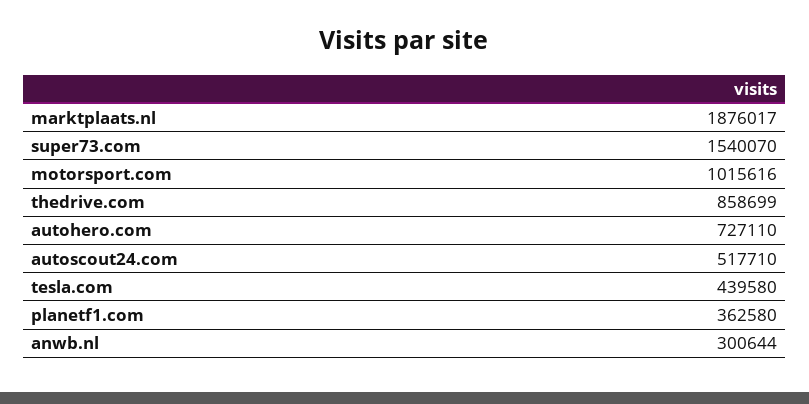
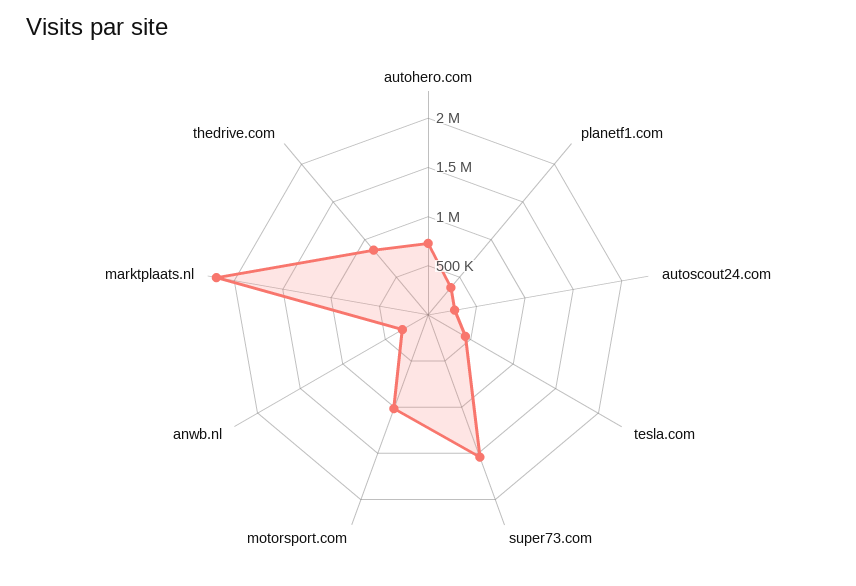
marktplaats.nl: 1876017 -> 2200000
autoscout24.com: 517710 -> 300000

